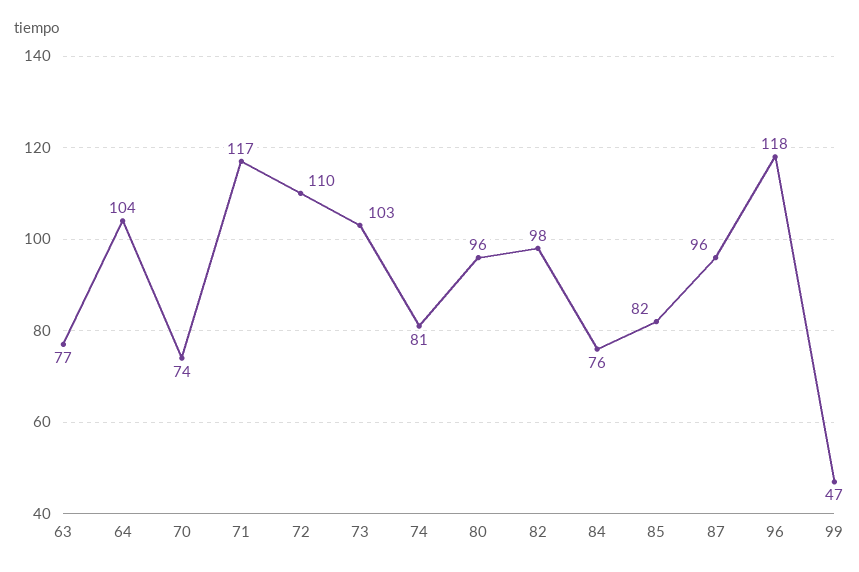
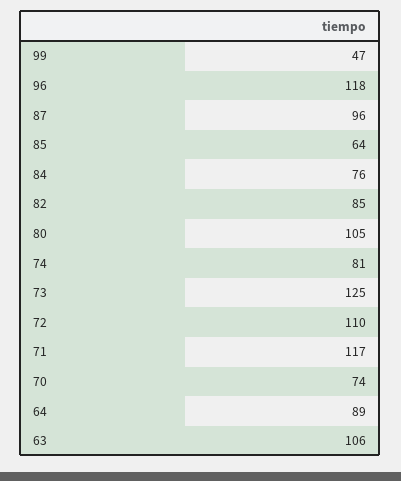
63: 77 -> 106
64: 104 -> 89
73: 103 -> 125
80: 96 -> 105
82: 98 -> 85
85: 82 -> 64

